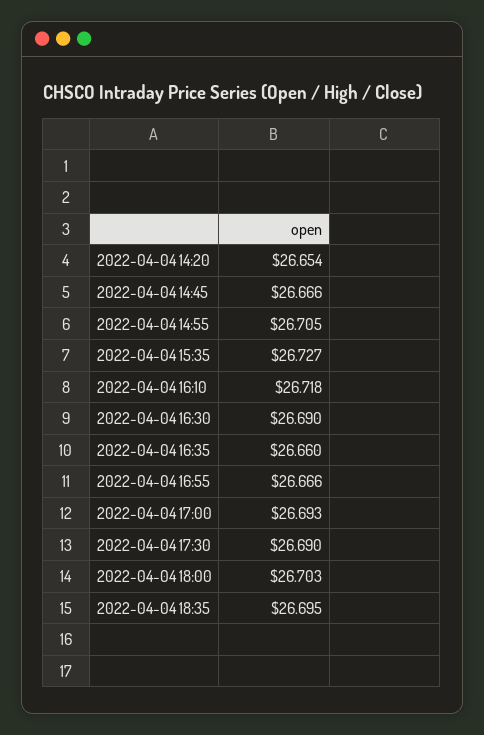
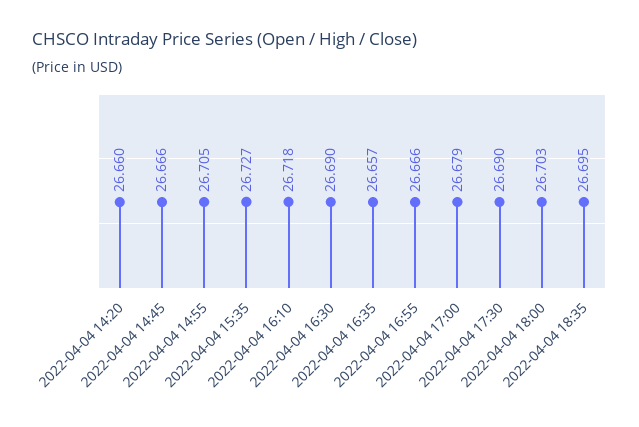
2022-04-04 14:20: 26.654 -> 26.66
2022-04-04 16:35: 26.66 -> 26.657
2022-04-04 17:00: 26.693 -> 26.679

